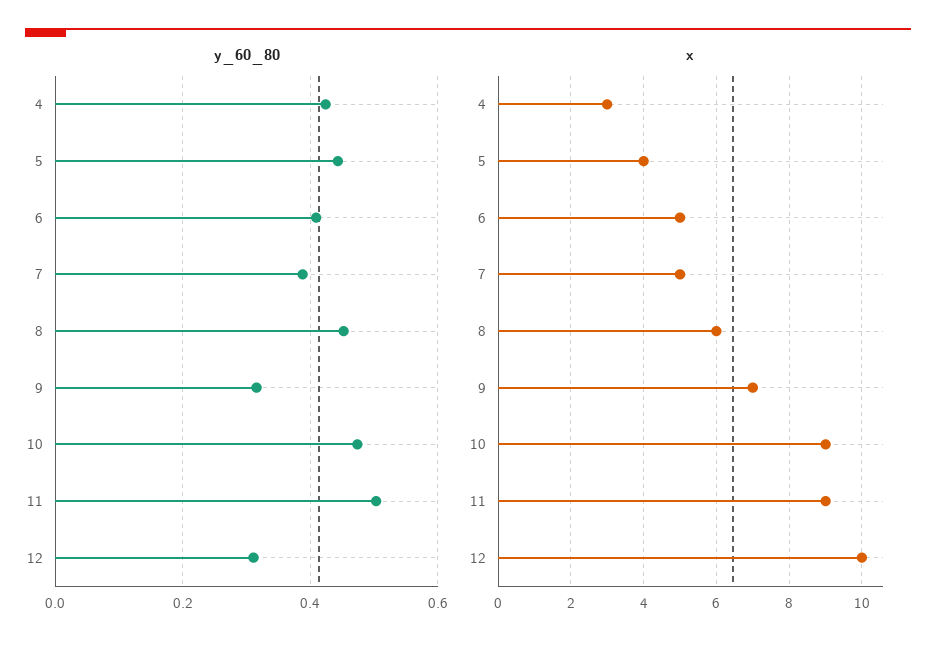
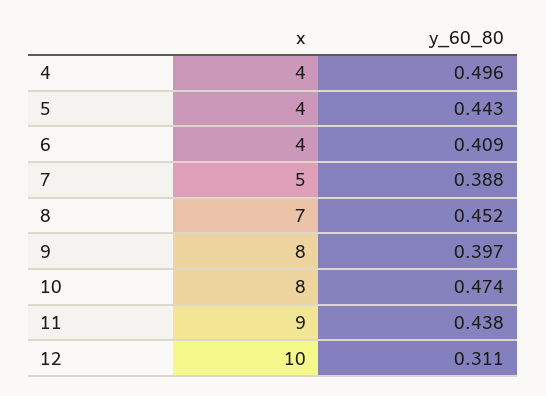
y_60_80, 4: 0.42 -> 0.496
y_60_80, 9: 0.32 -> 0.397
y_60_80, 11: 0.5 -> 0.438
x, 4: 3 -> 4
x, 6: 5 -> 4
x, 8: 6 -> 7
x, 9: 7 -> 8
x, 10: 9 -> 8

